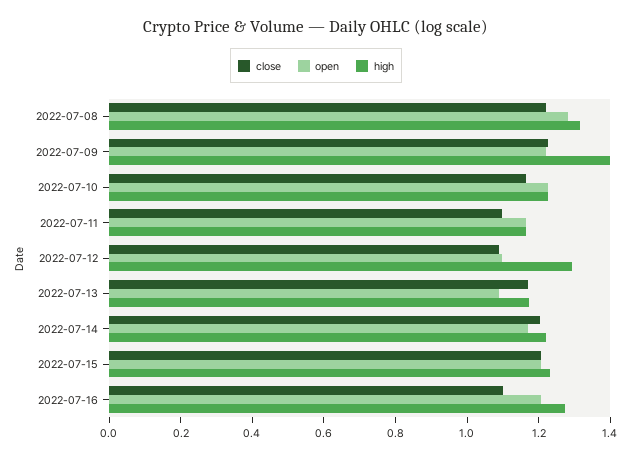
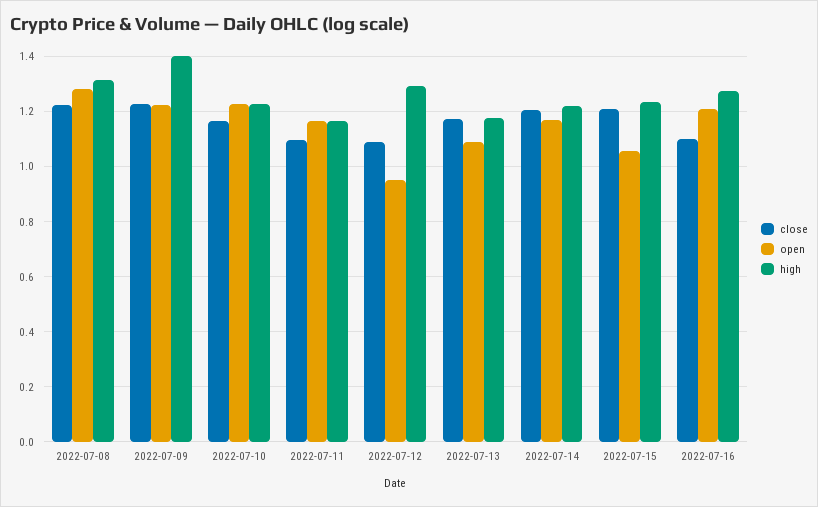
open, 2022-07-12: 1.1 -> 0.95
open, 2022-07-15: 1.2 -> 1.05

